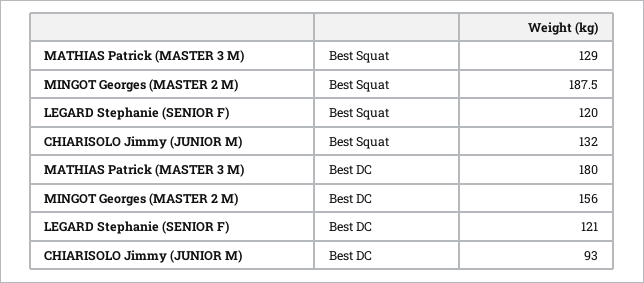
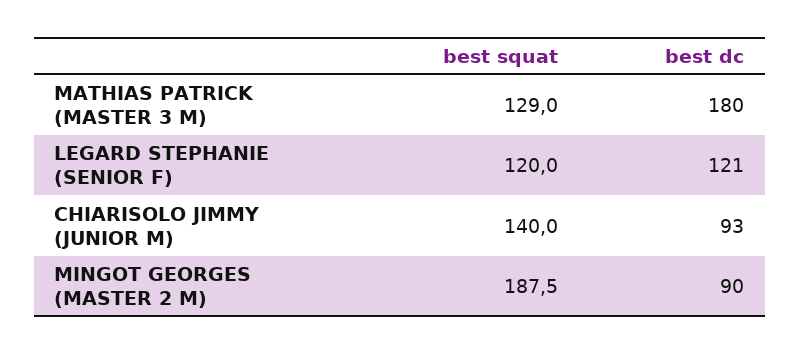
CHIARISOLO Jimmy (JUNIOR M), Best Squat: 132 -> 140
MINGOT Georges (MASTER 2 M), Best DC: 156 -> 90

